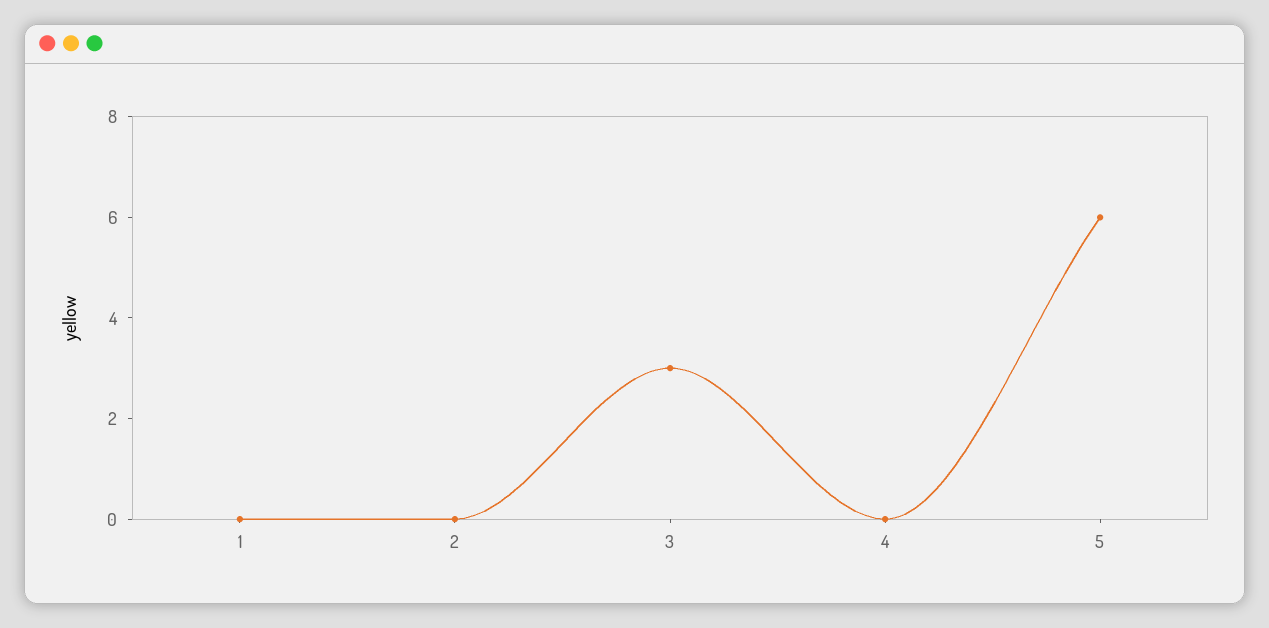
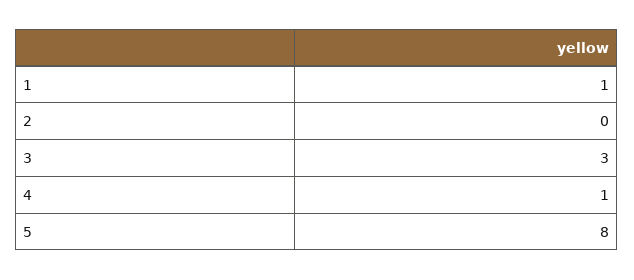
1: 0 -> 1
4: 0 -> 1
5: 6 -> 8

